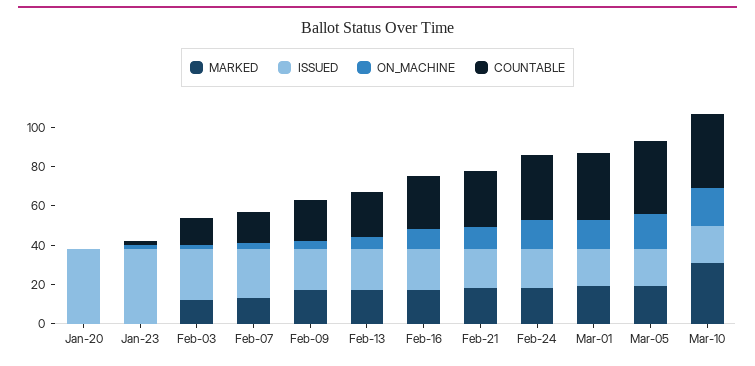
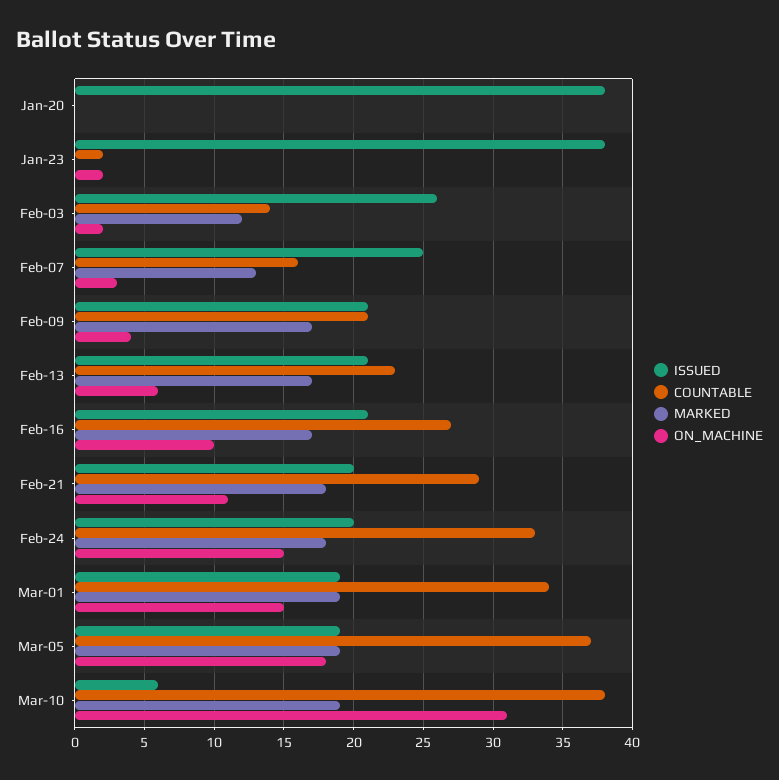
MARKED, Mar-10: 30 -> 19
ISSUED, Mar-10: 20 -> 6
ON_MACHINE, Mar-10: 20 -> 31

